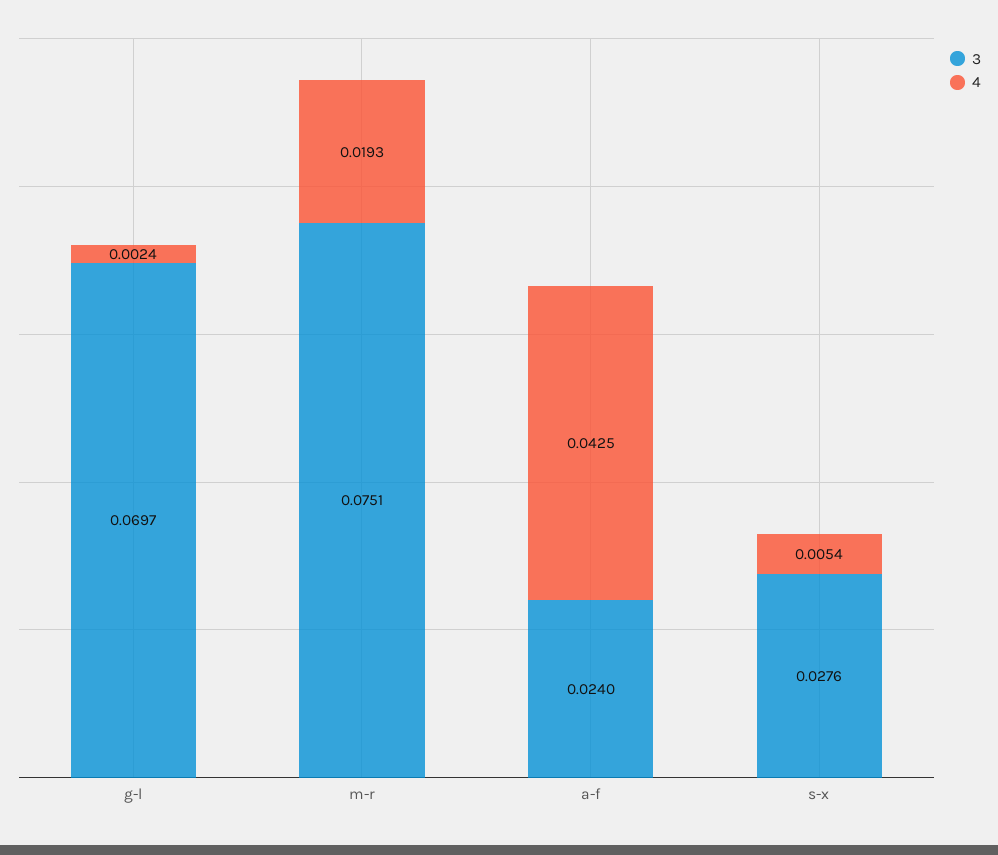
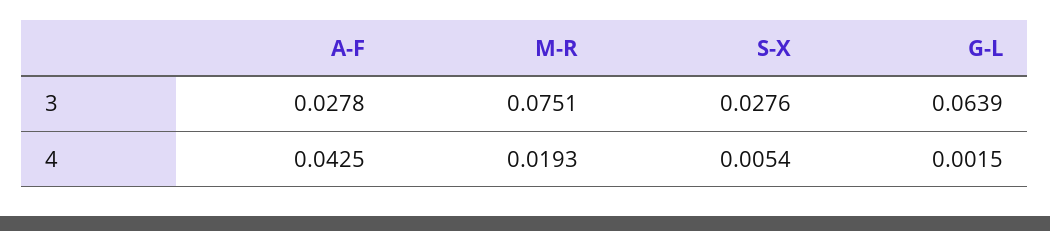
3, g-l: 0.0697 -> 0.0639
4, g-l: 0.0024 -> 0.0015
3, a-f: 0.024 -> 0.0278

